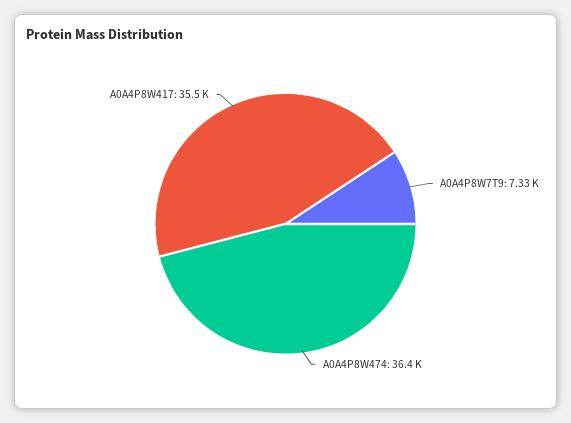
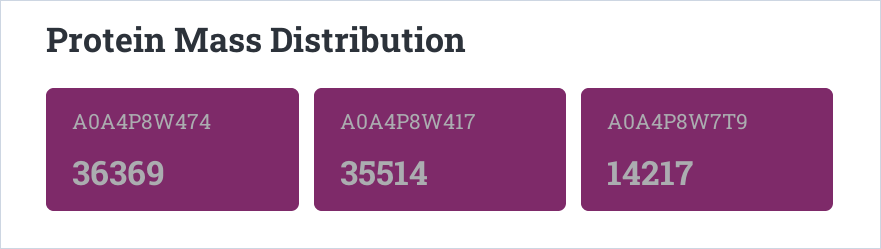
A0A4P8W7T9: 7330 -> 14217

